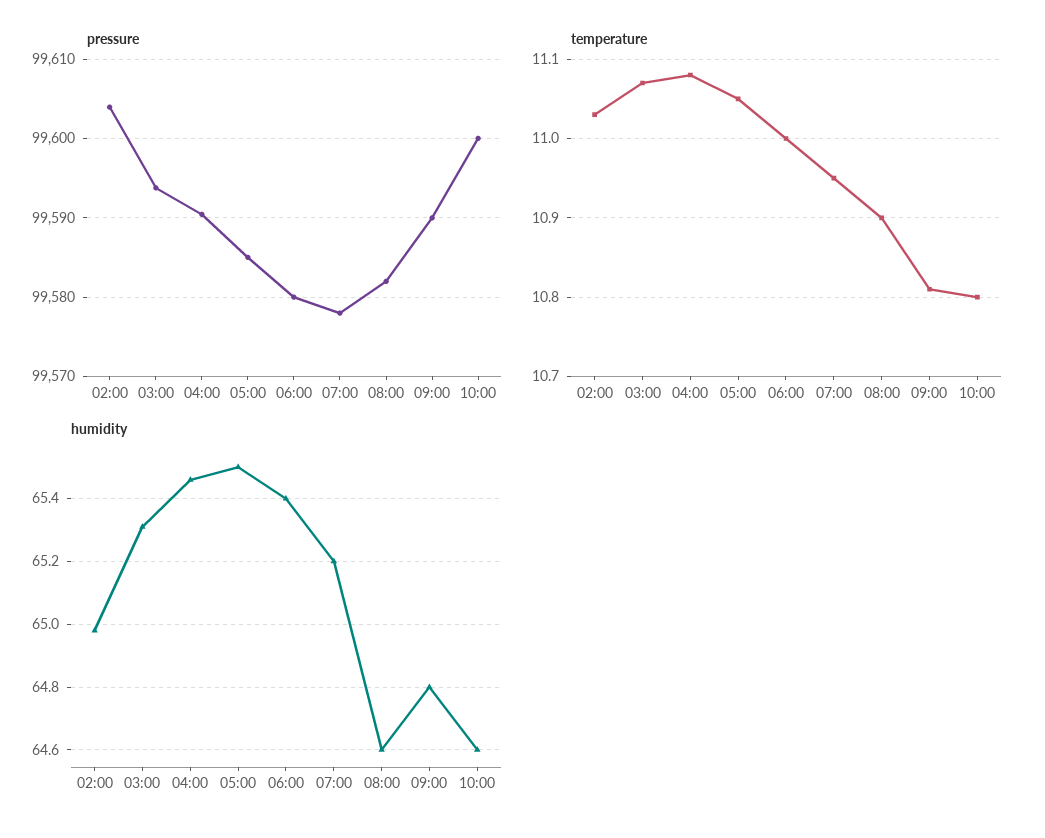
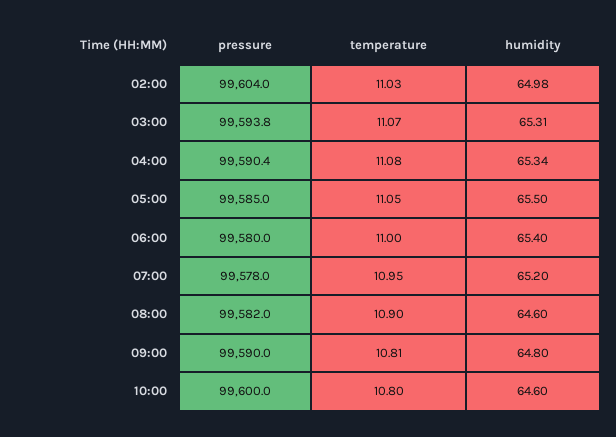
humidity, 04:00: 65.45 -> 65.34

